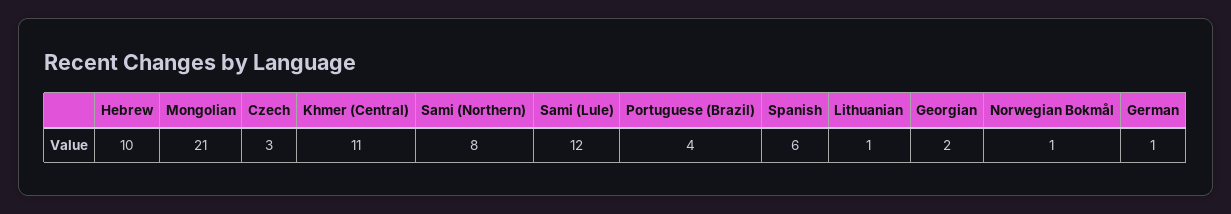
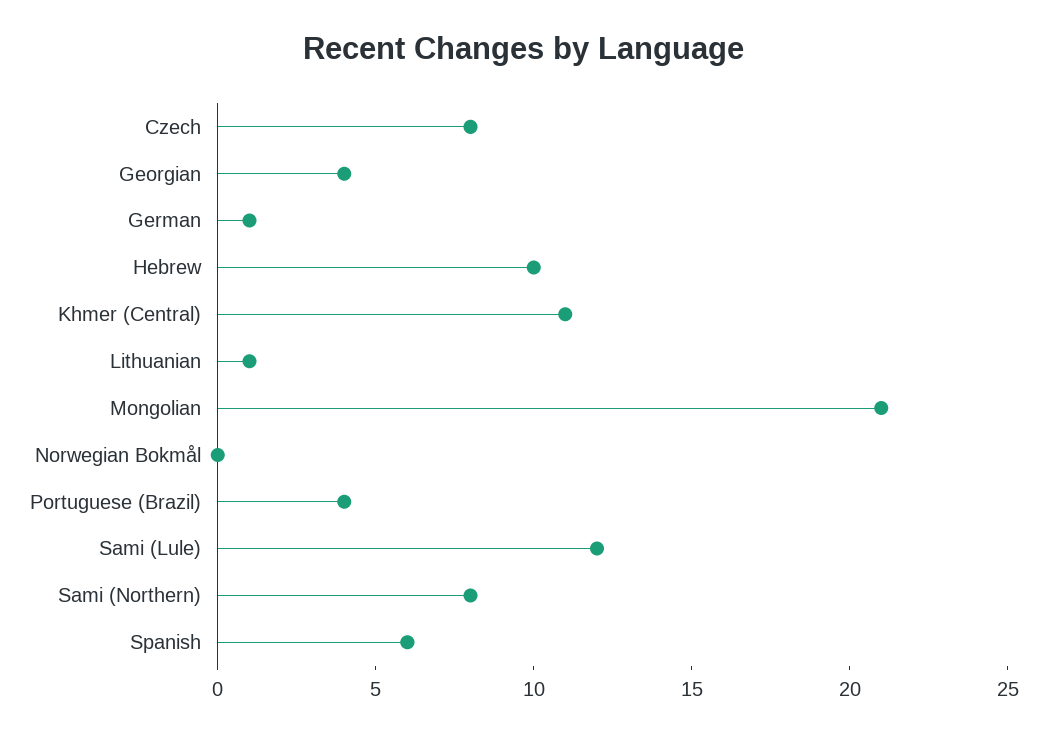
Czech: 3 -> 8
Georgian: 2 -> 4
Norwegian Bokmål: 1 -> 0

